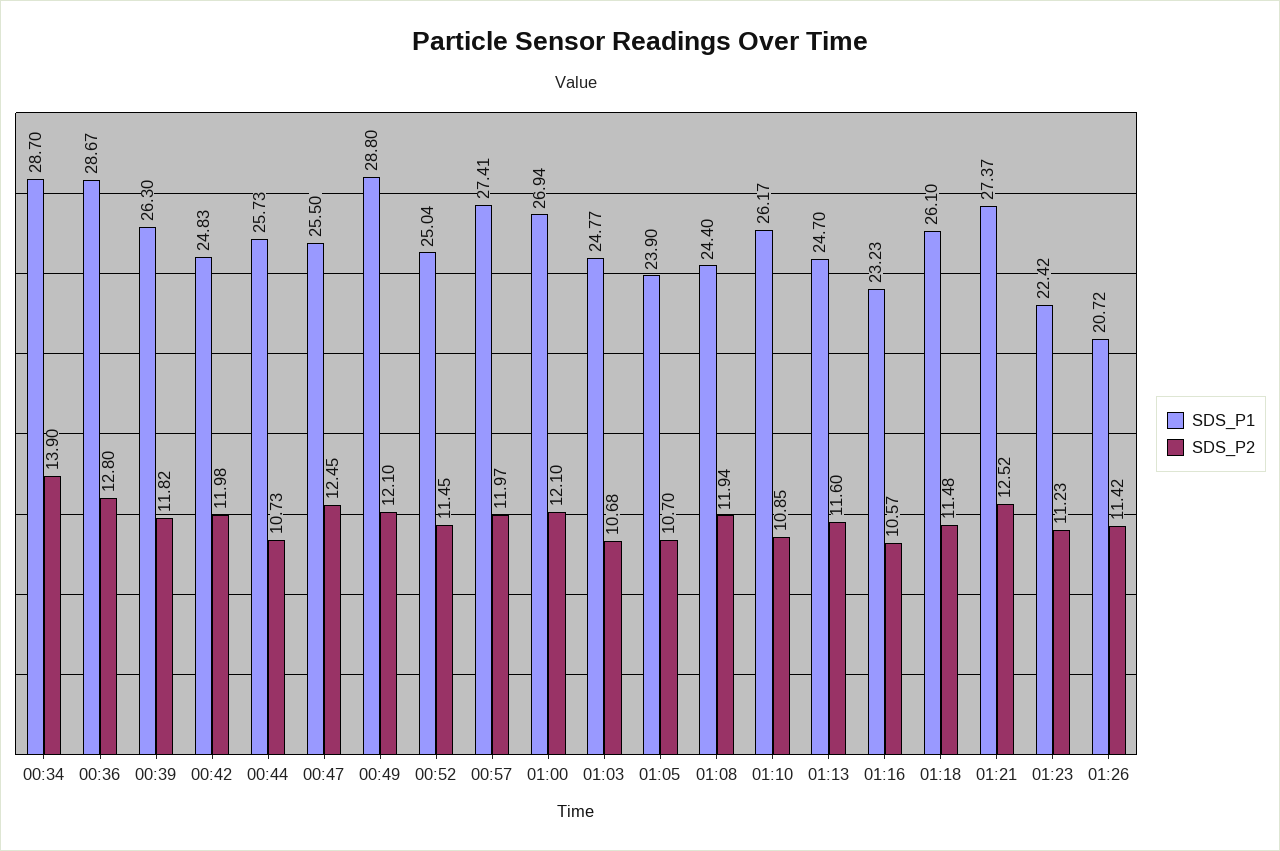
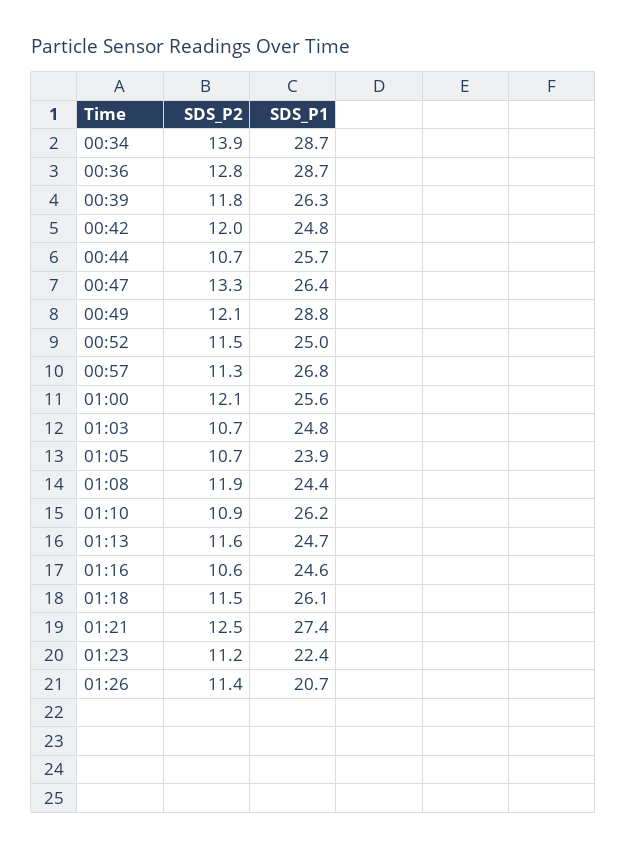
SDS_P1, 00:47: 25.5 -> 26.4
SDS_P2, 00:47: 12.45 -> 13.3
SDS_P1, 00:57: 27.41 -> 26.8
SDS_P2, 00:57: 11.97 -> 11.3
SDS_P1, 01:00: 26.94 -> 25.6
SDS_P1, 01:16: 23.23 -> 24.6

